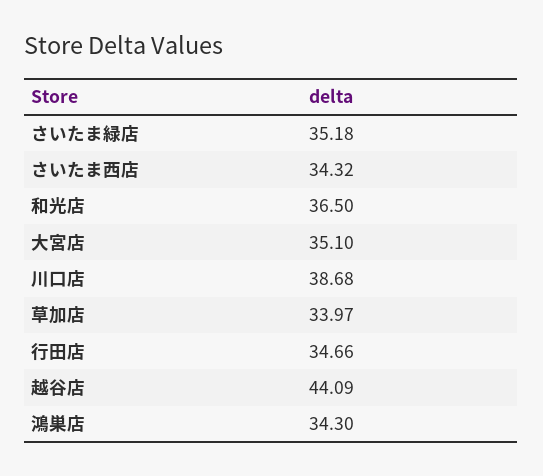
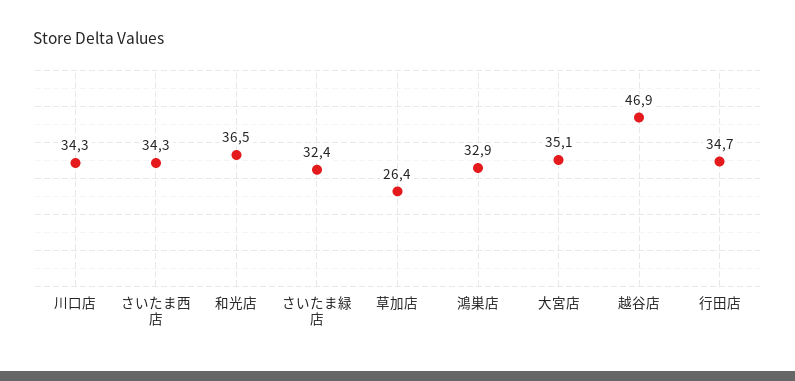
さいたま緑店: 35.18 -> 32.4
川口店: 38.68 -> 34.3
草加店: 33.97 -> 26.4
越谷店: 44.09 -> 46.9
鴻巣店: 34.3 -> 32.9

